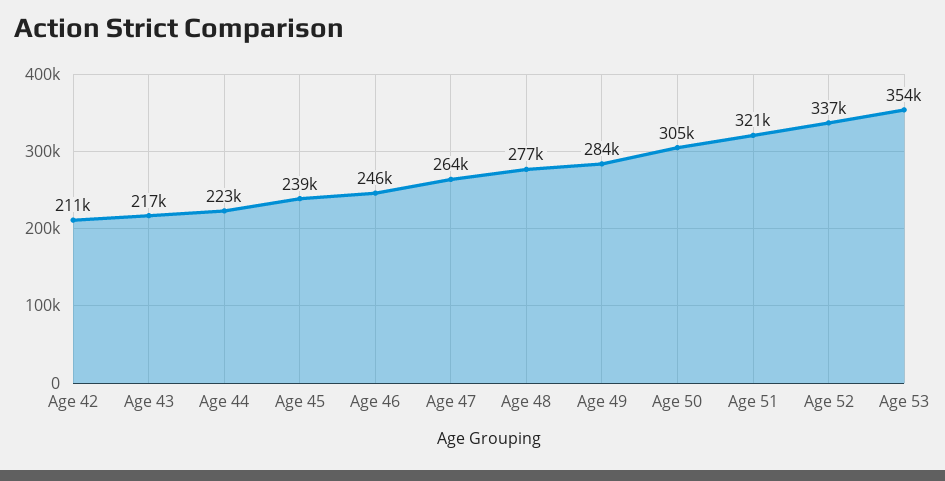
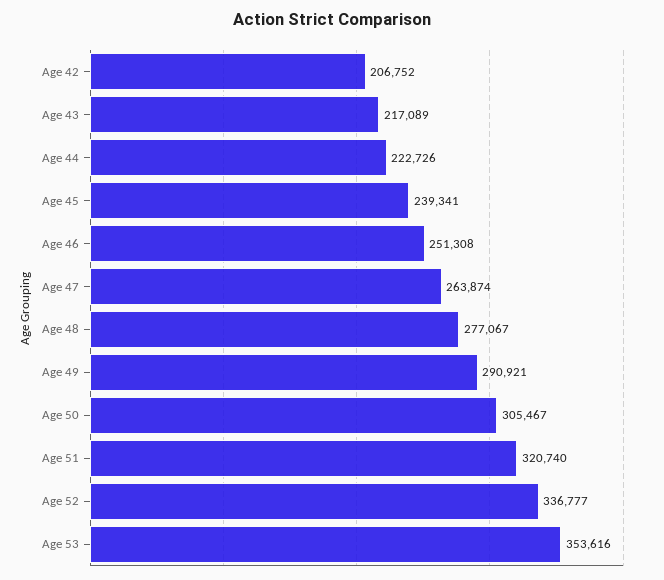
Age 42: 211000 -> 206752
Age 46: 246000 -> 251308
Age 49: 284000 -> 290921

